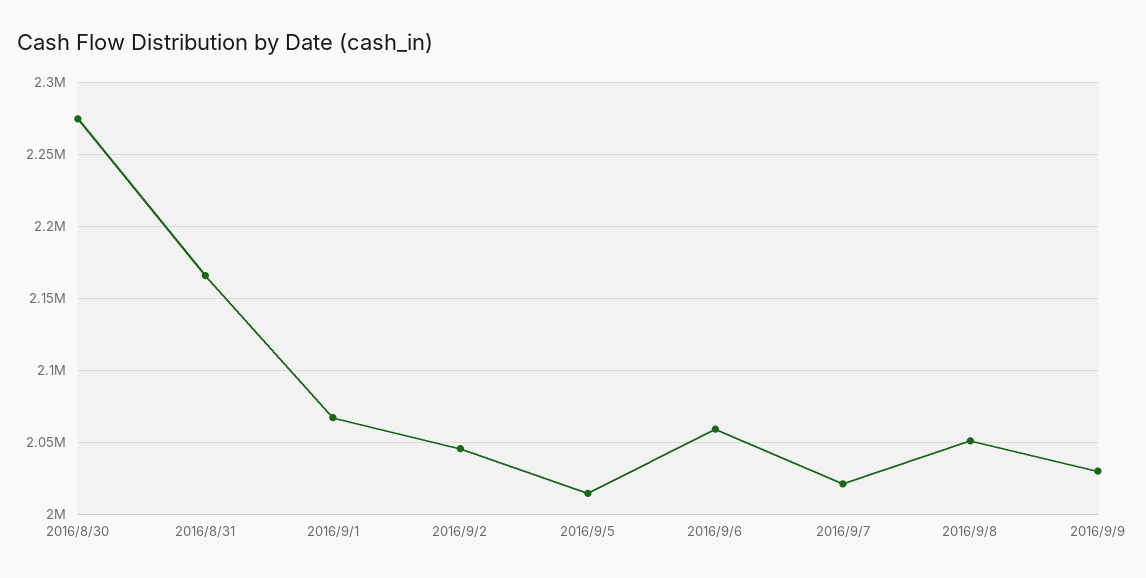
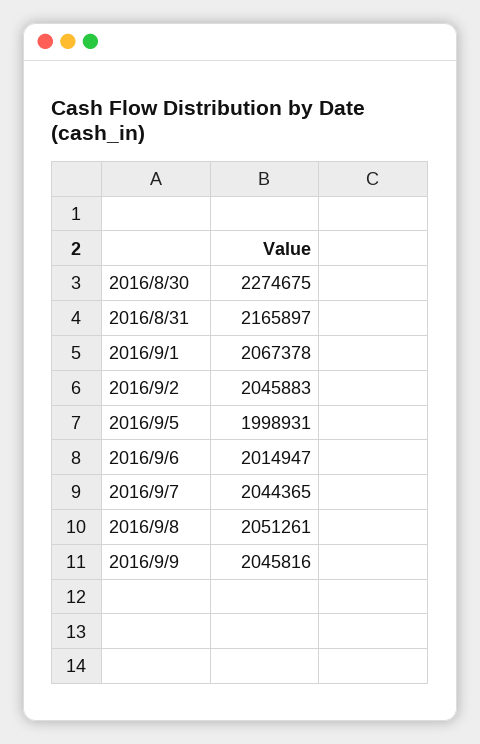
2016/9/5: 2015000 -> 1998931
2016/9/6: 2060000 -> 2014947
2016/9/7: 2020000 -> 2044365
2016/9/9: 2030000 -> 2045816

